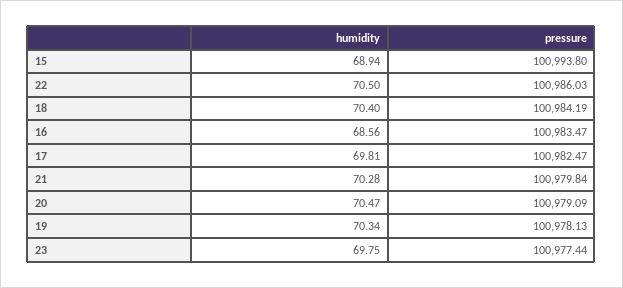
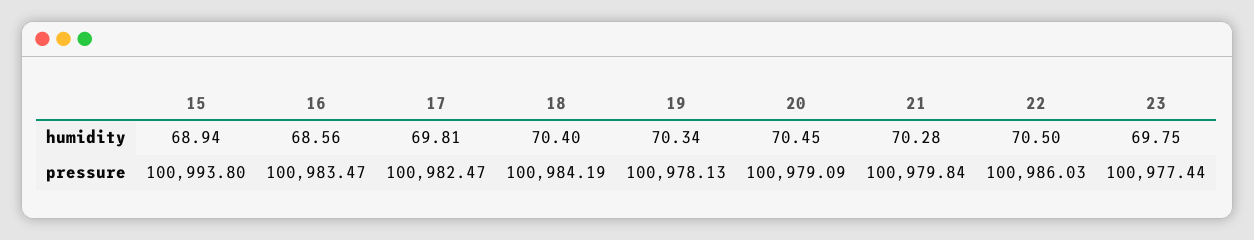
humidity, 20: 70.47 -> 70.45

